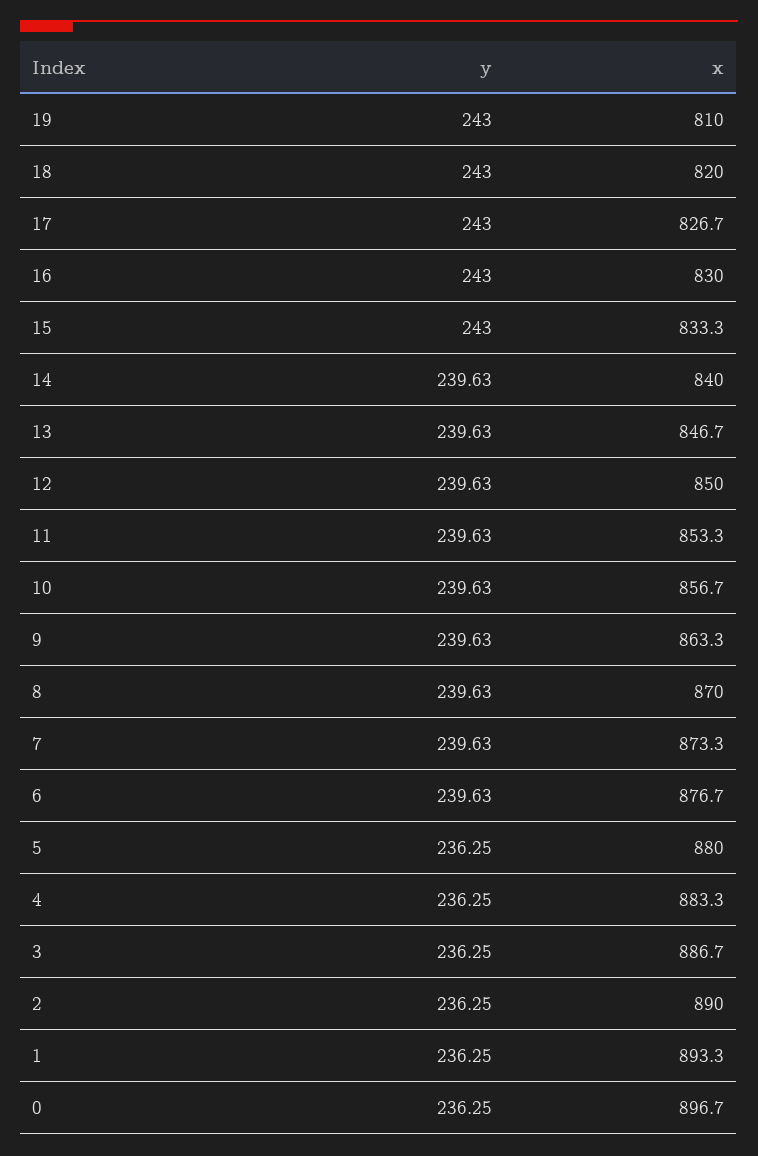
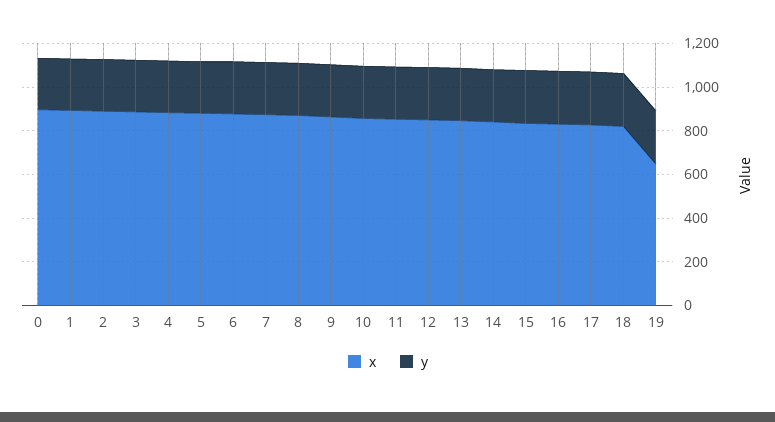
x, 19: 810 -> 650

